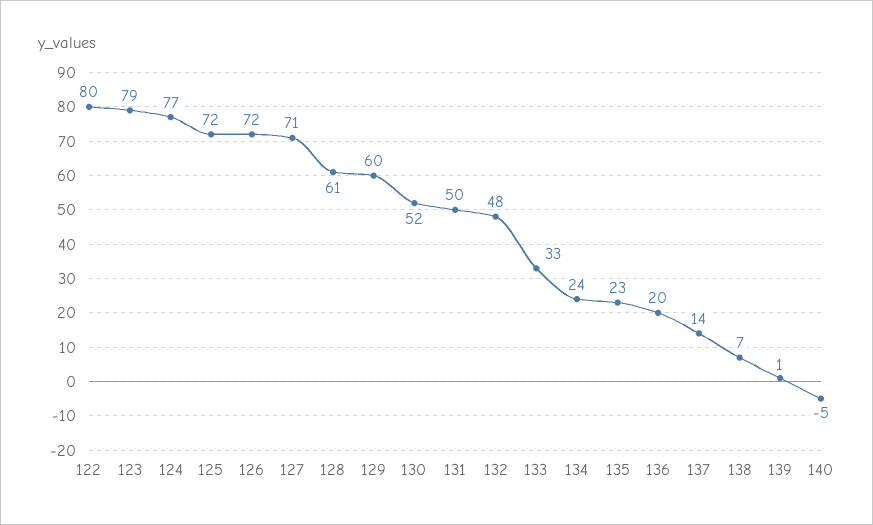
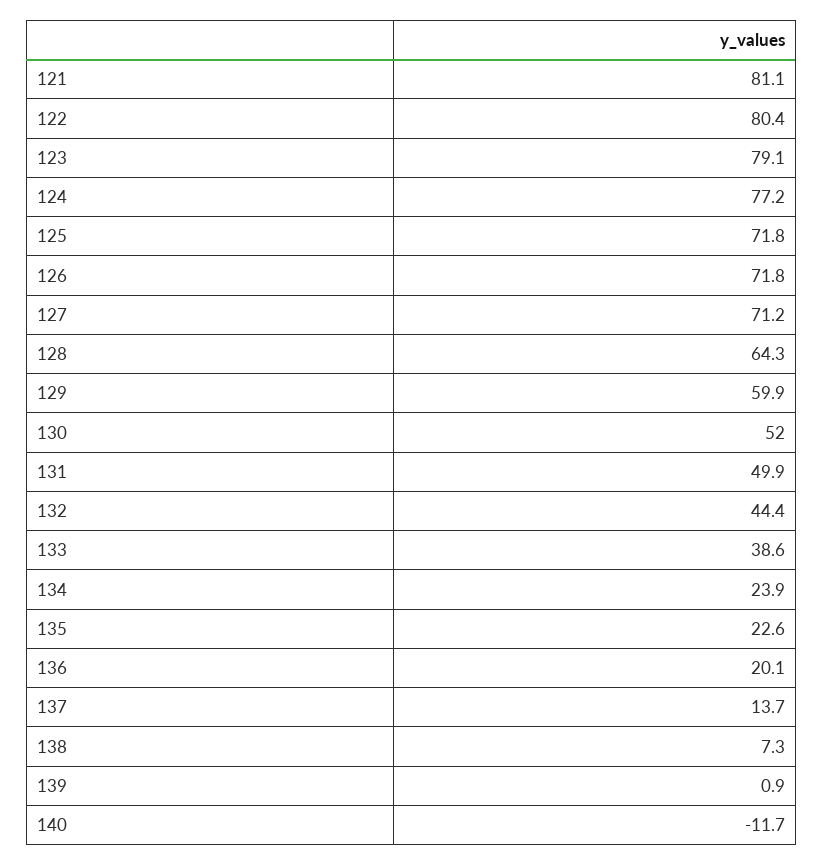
128: 61 -> 64.3
132: 48 -> 44.4
133: 33 -> 38.6
140: -5 -> -11.7
121: none -> 81.1

